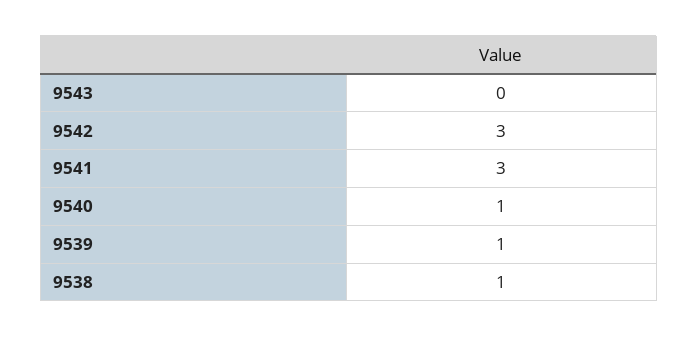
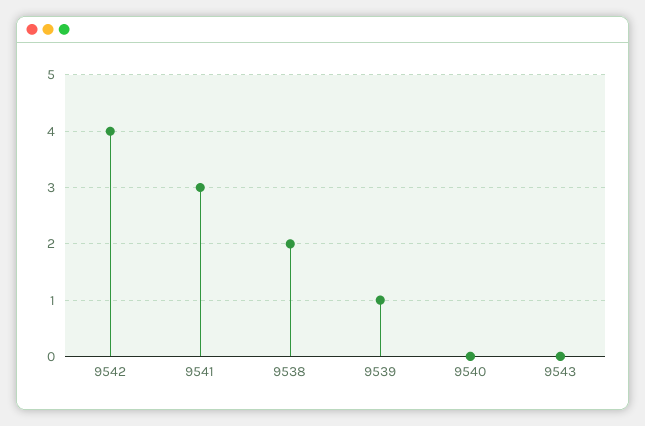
9542: 3 -> 4
9540: 1 -> 0
9538: 1 -> 2

